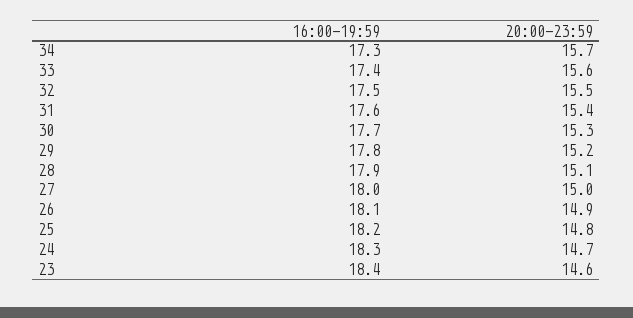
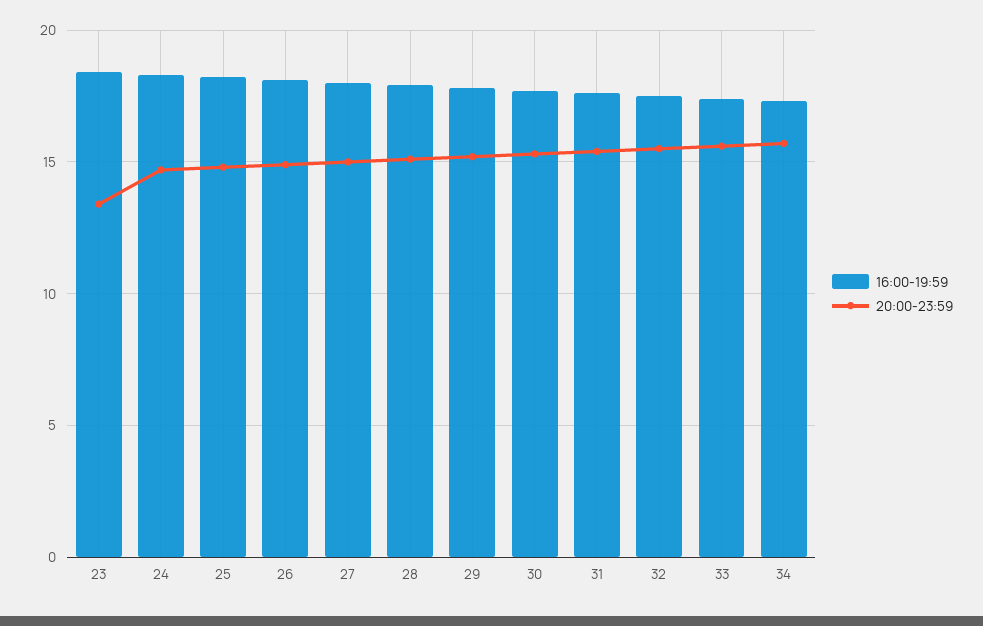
20:00-23:59, 23: 14.6 -> 13.5

